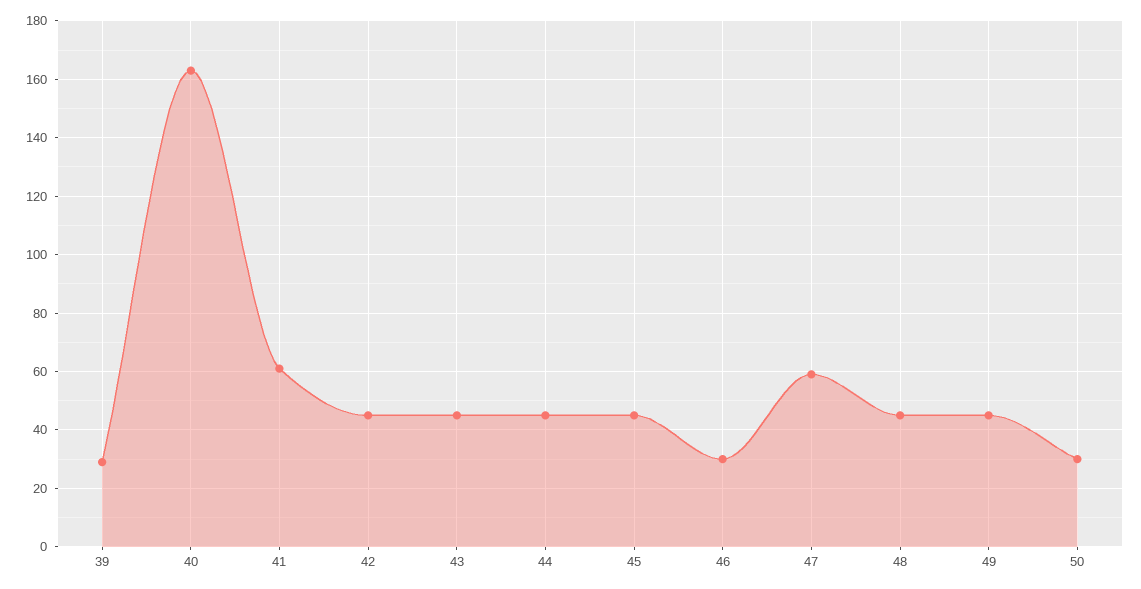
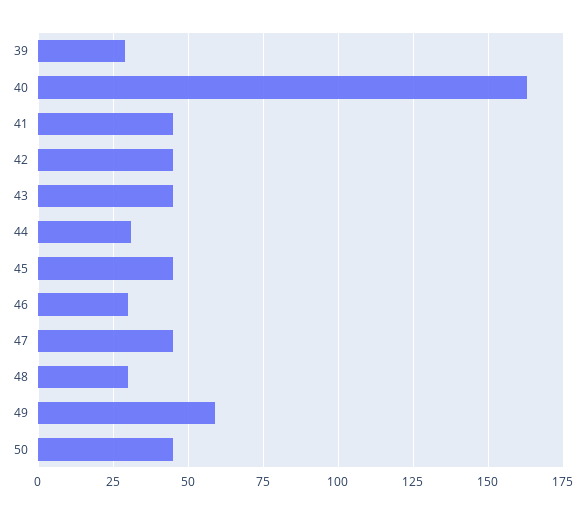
41: 60 -> 45
44: 45 -> 30
47: 60 -> 45
48: 45 -> 30
49: 45 -> 60
50: 30 -> 45

